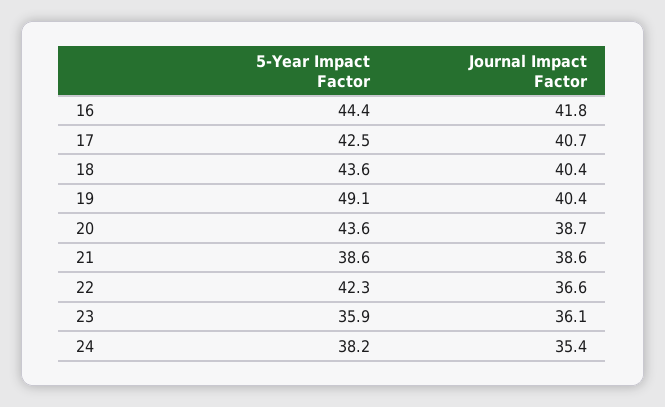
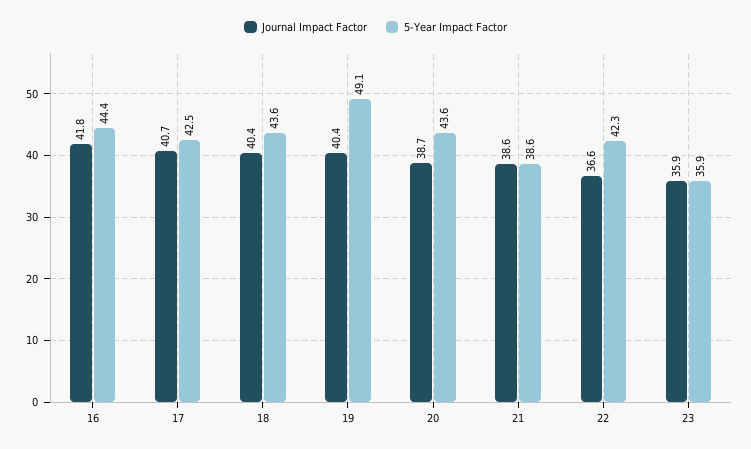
Journal Impact Factor, 23: 36.1 -> 35.9
5-Year Impact Factor, 24: 38.2 -> none
Journal Impact Factor, 24: 35.4 -> none

